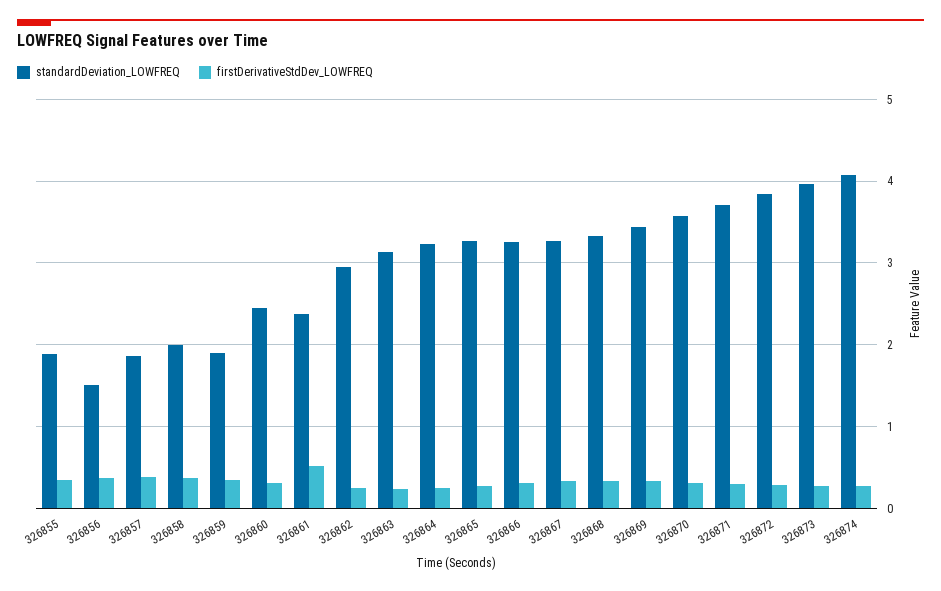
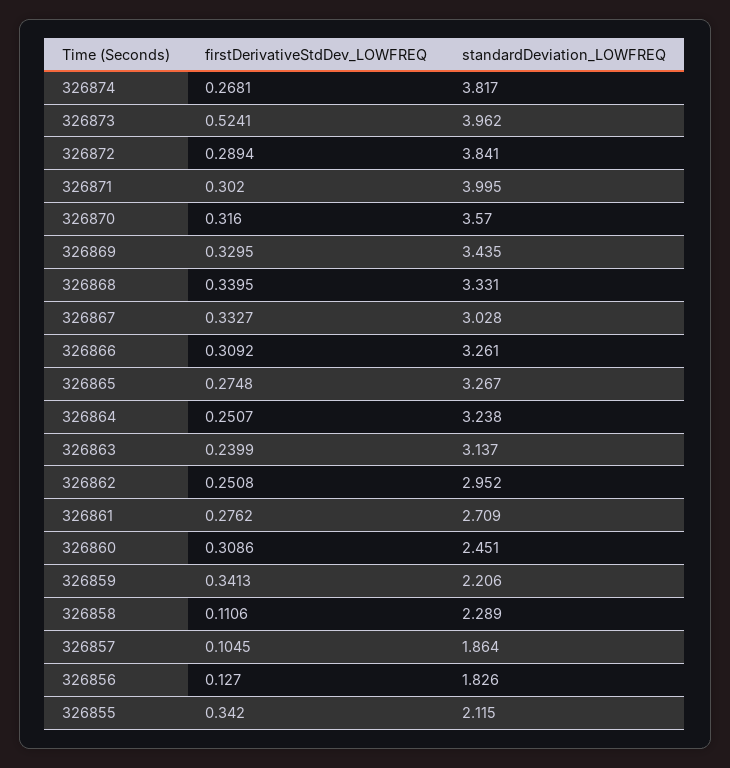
standardDeviation_LOWFREQ, 326855: 1.9 -> 2.115
standardDeviation_LOWFREQ, 326856: 1.5 -> 1.826
firstDerivativeStdDev_LOWFREQ, 326856: 0.4 -> 0.127
firstDerivativeStdDev_LOWFREQ, 326857: 0.4 -> 0.1045
standardDeviation_LOWFREQ, 326858: 2 -> 2.289
firstDerivativeStdDev_LOWFREQ, 326858: 0.4 -> 0.1106
standardDeviation_LOWFREQ, 326859: 1.9 -> 2.206
standardDeviation_LOWFREQ, 326861: 2.4 -> 2.709
firstDerivativeStdDev_LOWFREQ, 326861: 0.5 -> 0.2762
standardDeviation_LOWFREQ, 326867: 3.3 -> 3.028
standardDeviation_LOWFREQ, 326871: 3.7 -> 3.995
firstDerivativeStdDev_LOWFREQ, 326873: 0.3 -> 0.5241
standardDeviation_LOWFREQ, 326874: 4.1 -> 3.817

